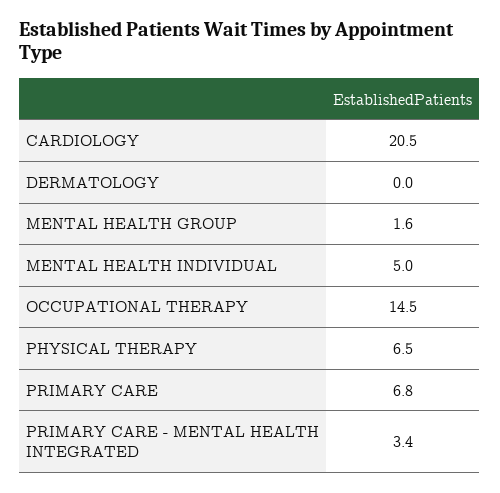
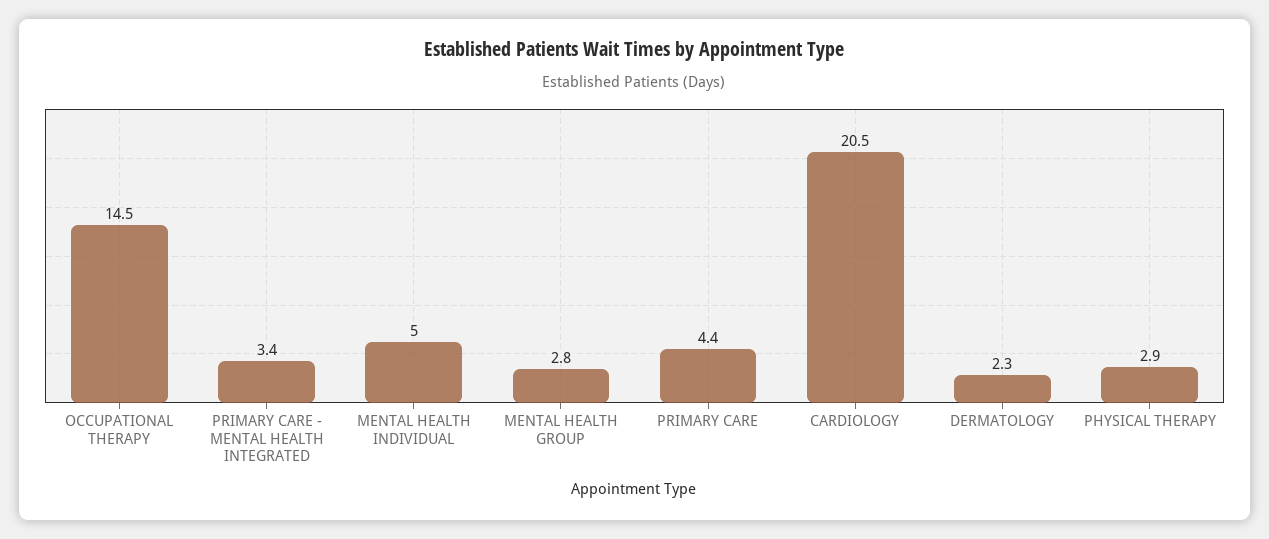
DERMATOLOGY: 0 -> 2.3
MENTAL HEALTH GROUP: 1.6 -> 2.8
PHYSICAL THERAPY: 6.5 -> 2.9
PRIMARY CARE: 6.8 -> 4.4

